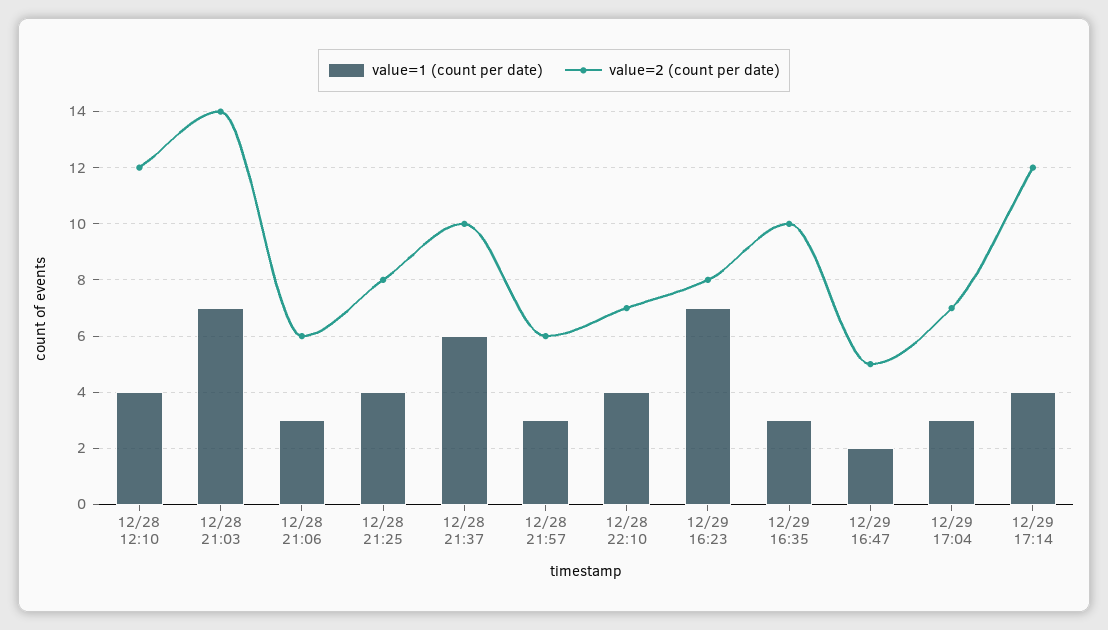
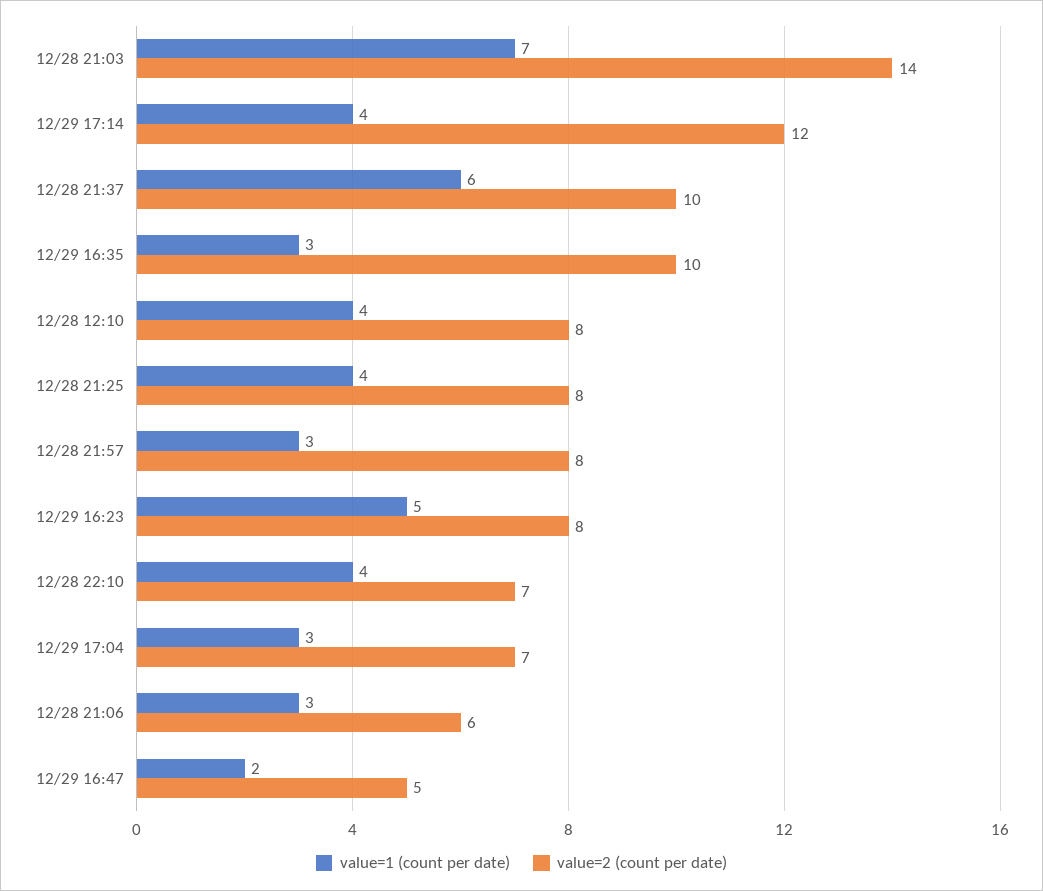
value=2 (count per date), 12/28 12:10: 12 -> 8
value=2 (count per date), 12/28 21:57: 6 -> 8
value=1 (count per date), 12/29 16:23: 7 -> 5

